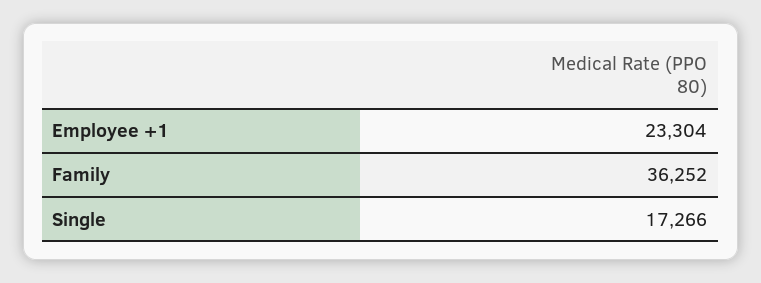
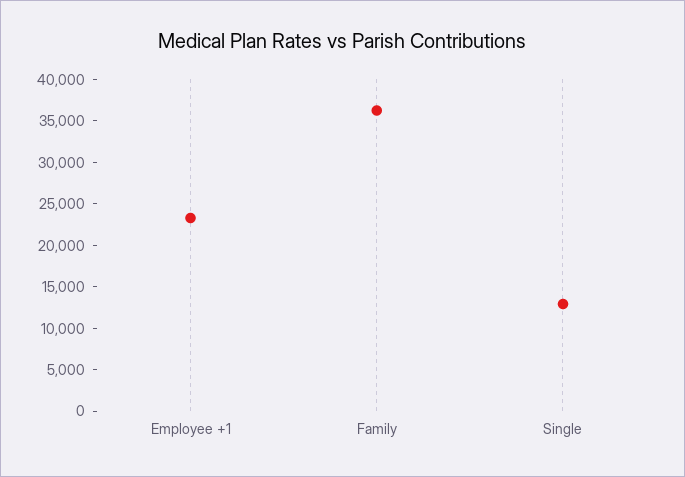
Single: 17266 -> 13000

